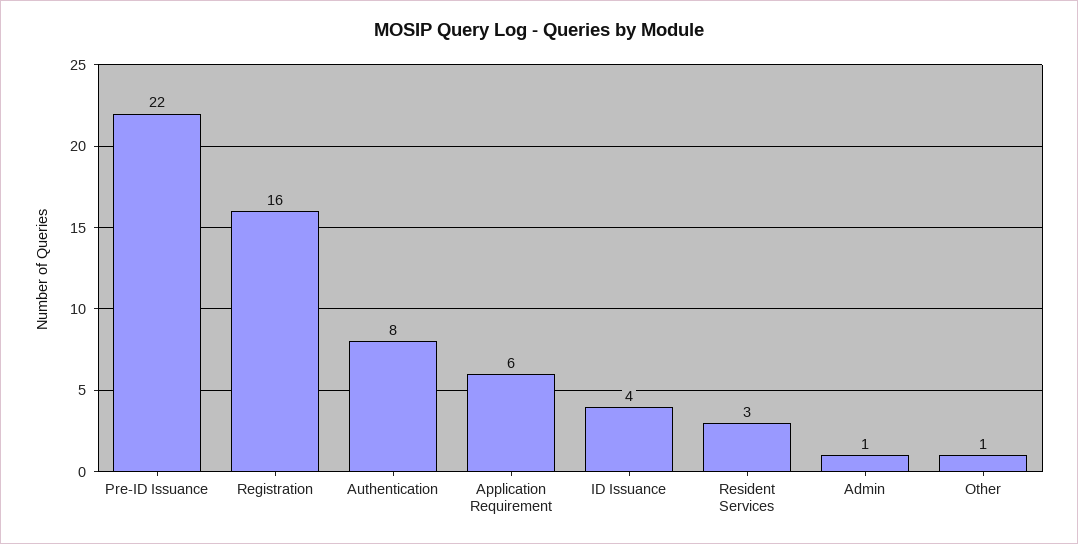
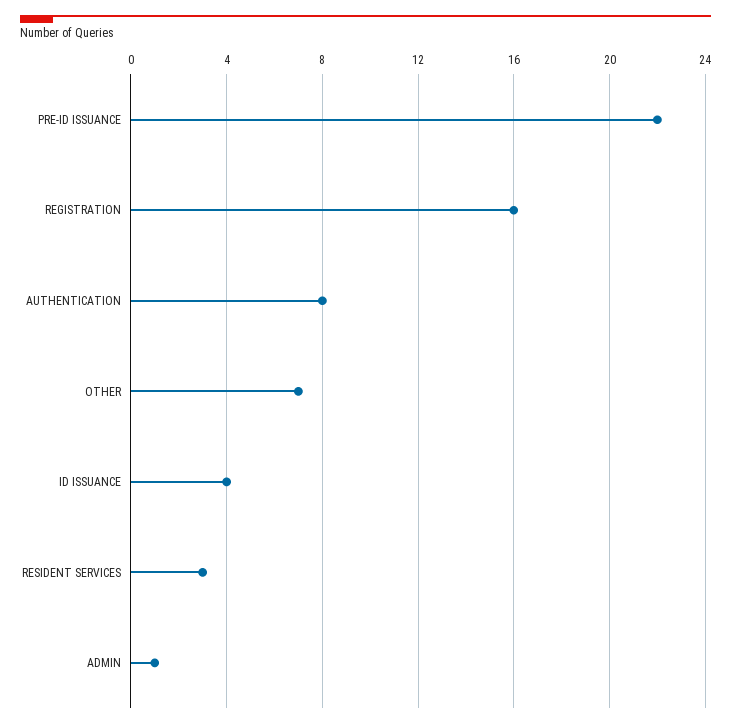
Application Requirement: 6 -> none
Other: 1 -> 7

